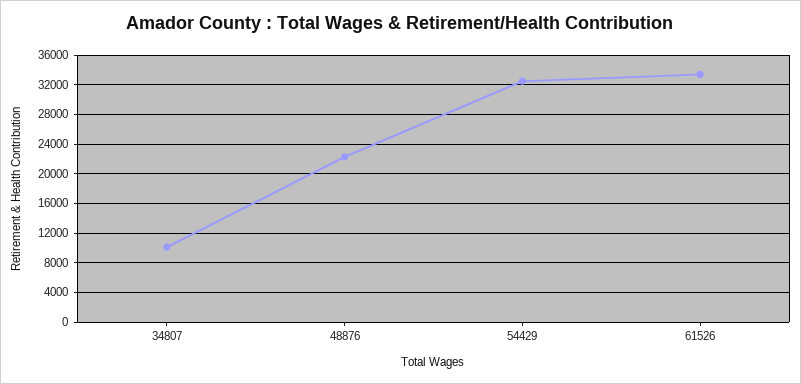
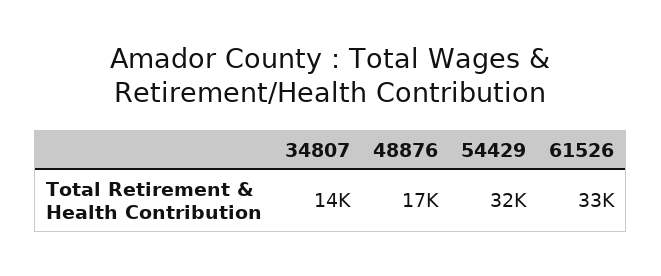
34807: 10000 -> 14000
48876: 22000 -> 17000

